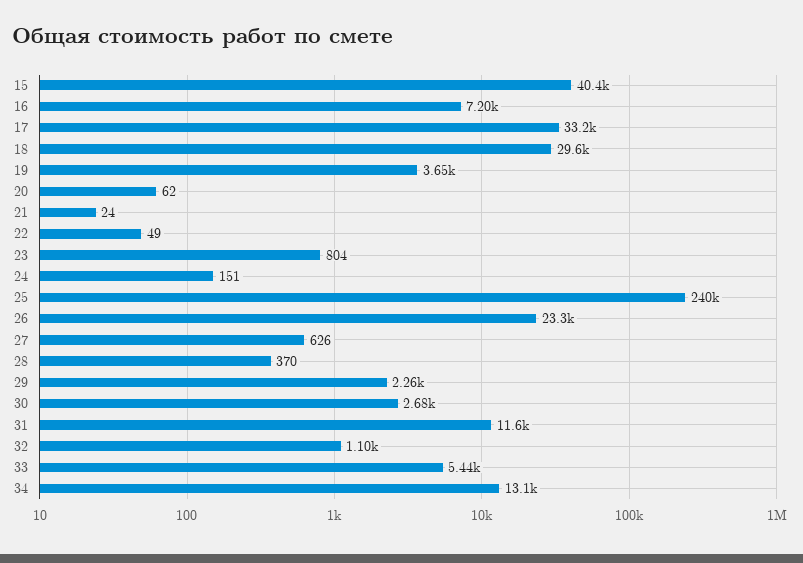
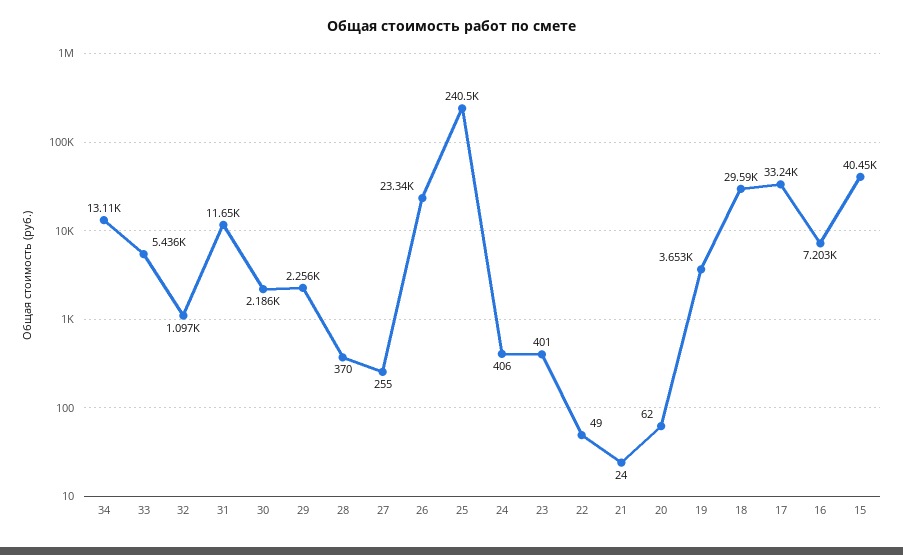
23: 804 -> 401
24: 151 -> 406
27: 626 -> 255
30: 2680 -> 2186

